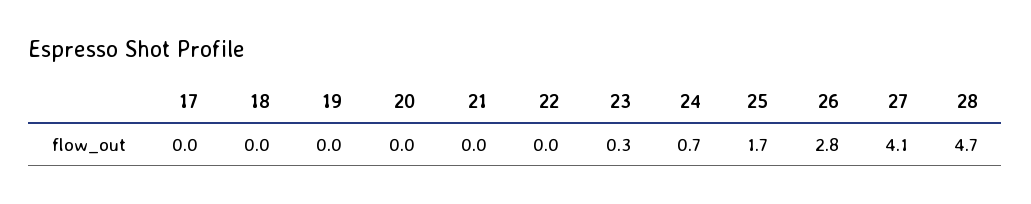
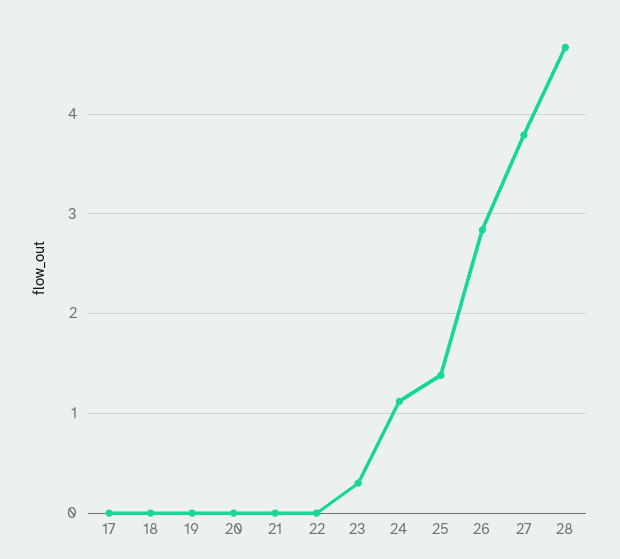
24: 0.7 -> 1.1
25: 1.7 -> 1.4
27: 4.1 -> 3.8

